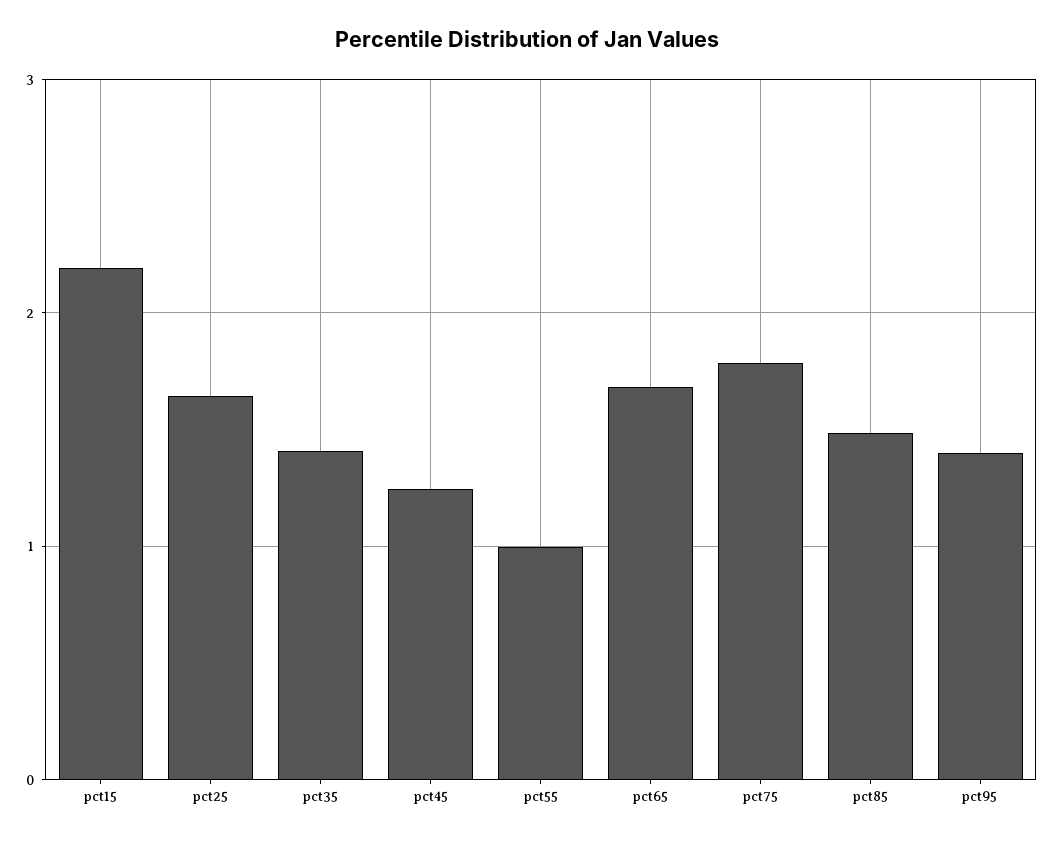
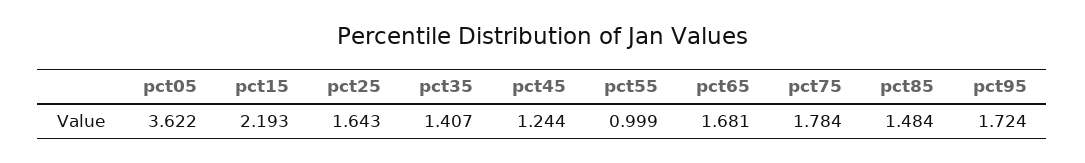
pct95: 1.4 -> 1.724
pct05: none -> 3.622

